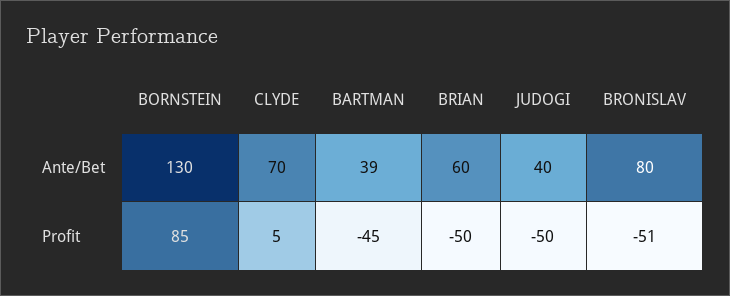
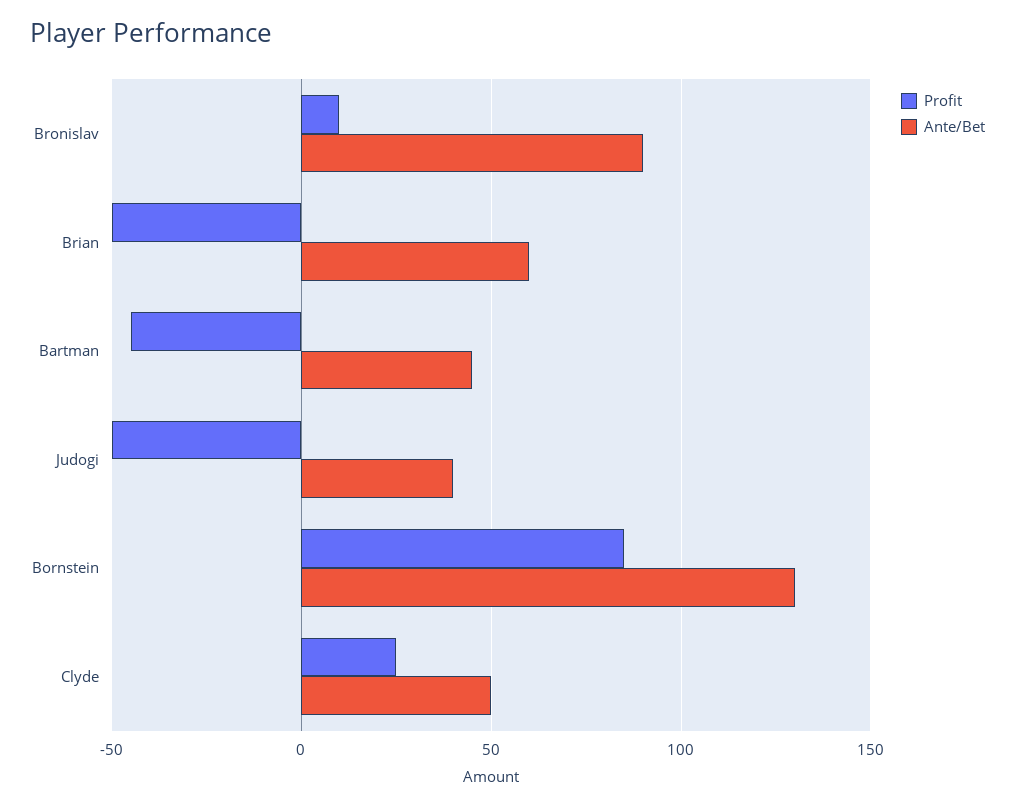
Ante/Bet, CLYDE: 70 -> 50
Ante/Bet, BARTMAN: 39 -> 45
Ante/Bet, BRONISLAV: 80 -> 90
Profit, CLYDE: 5 -> 25
Profit, BRONISLAV: -51 -> 10

